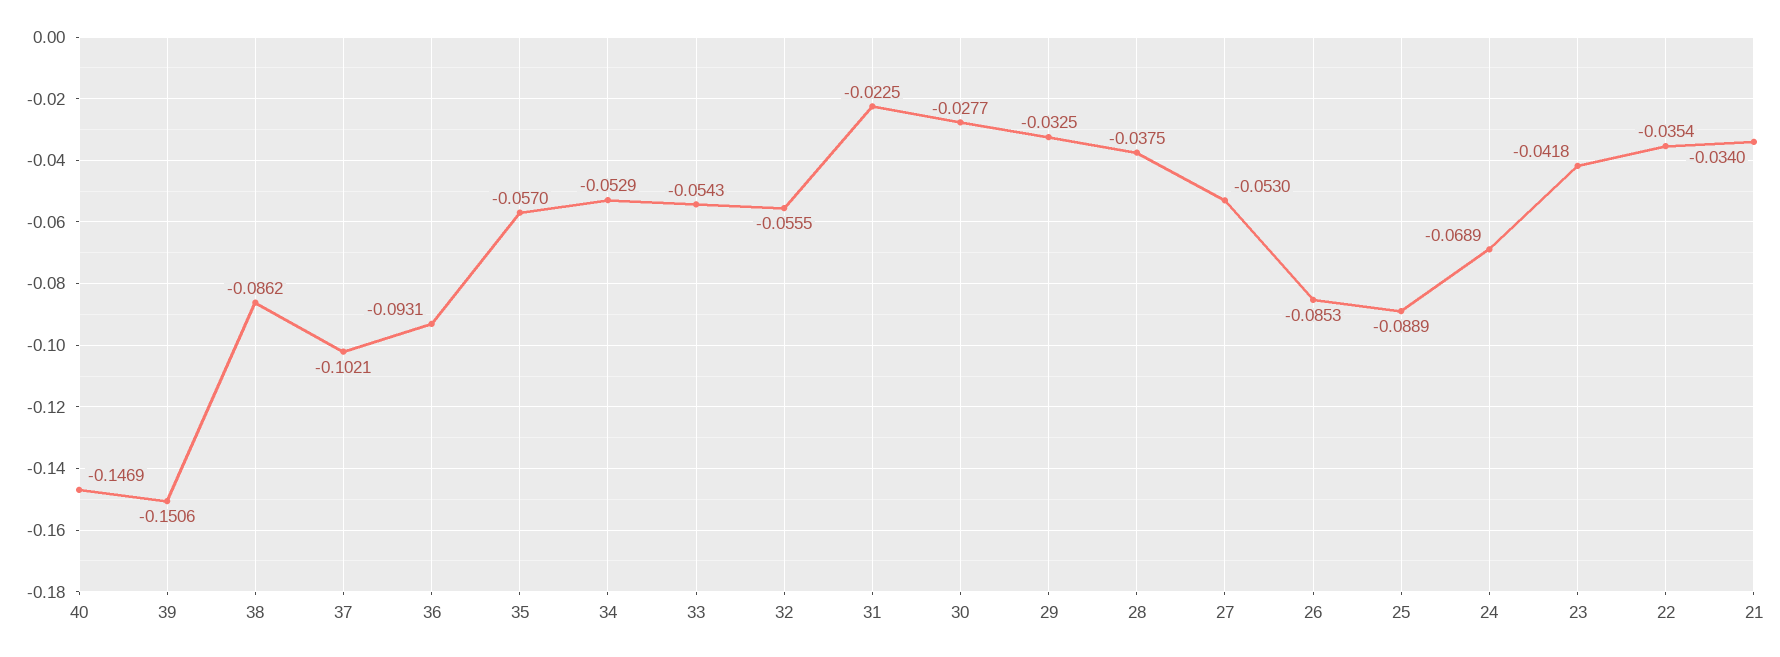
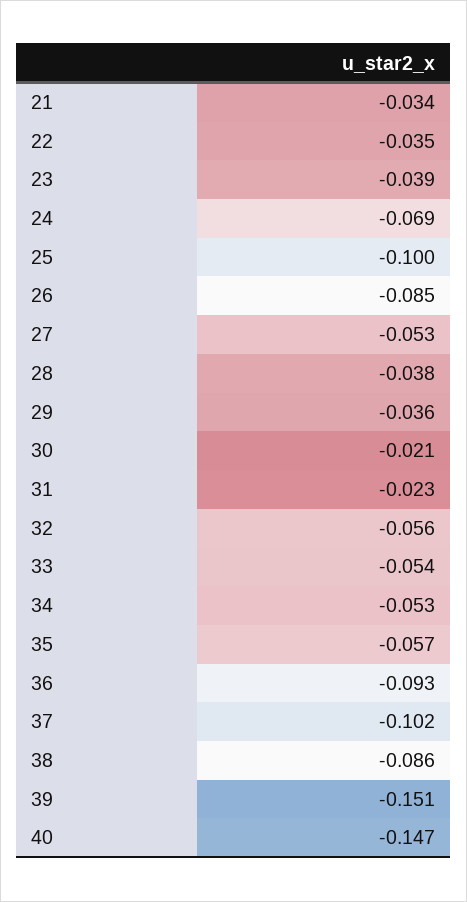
30: -0.0277 -> -0.021
29: -0.0325 -> -0.036
25: -0.0889 -> -0.1
23: -0.0418 -> -0.039

